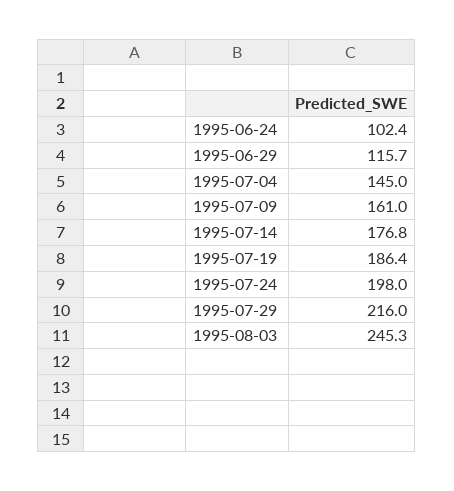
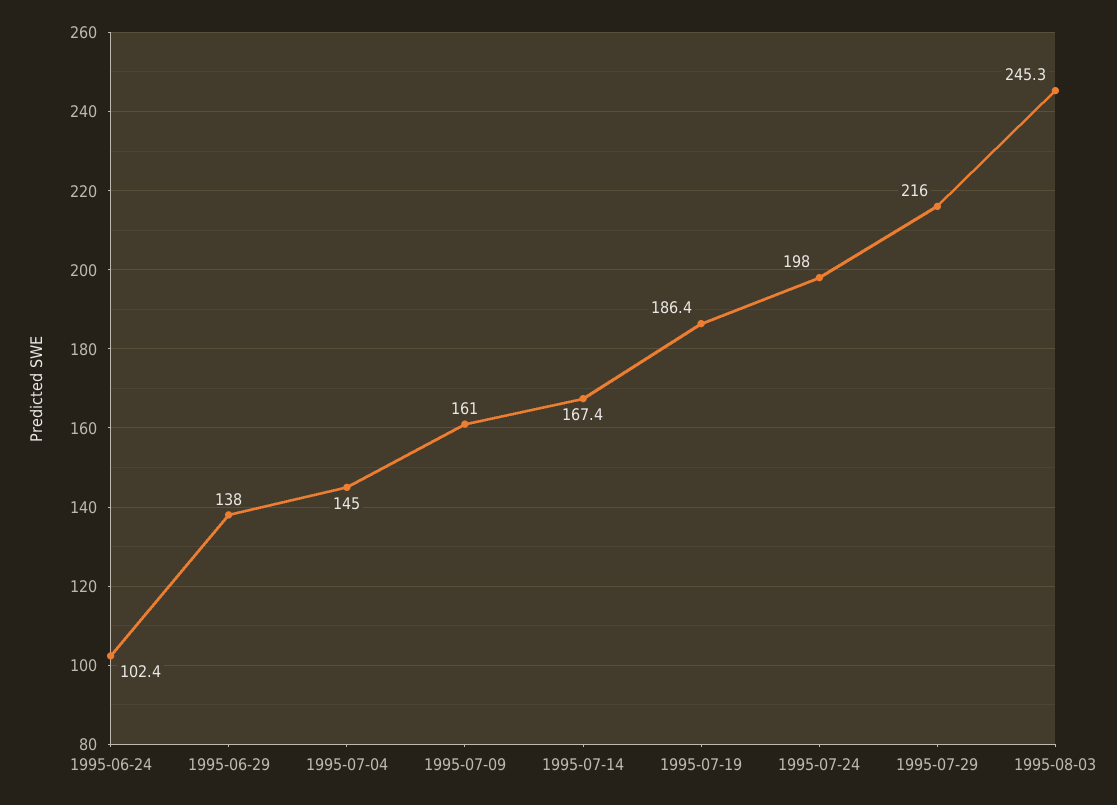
1995-06-29: 115.7 -> 138
1995-07-14: 176.8 -> 167.4

